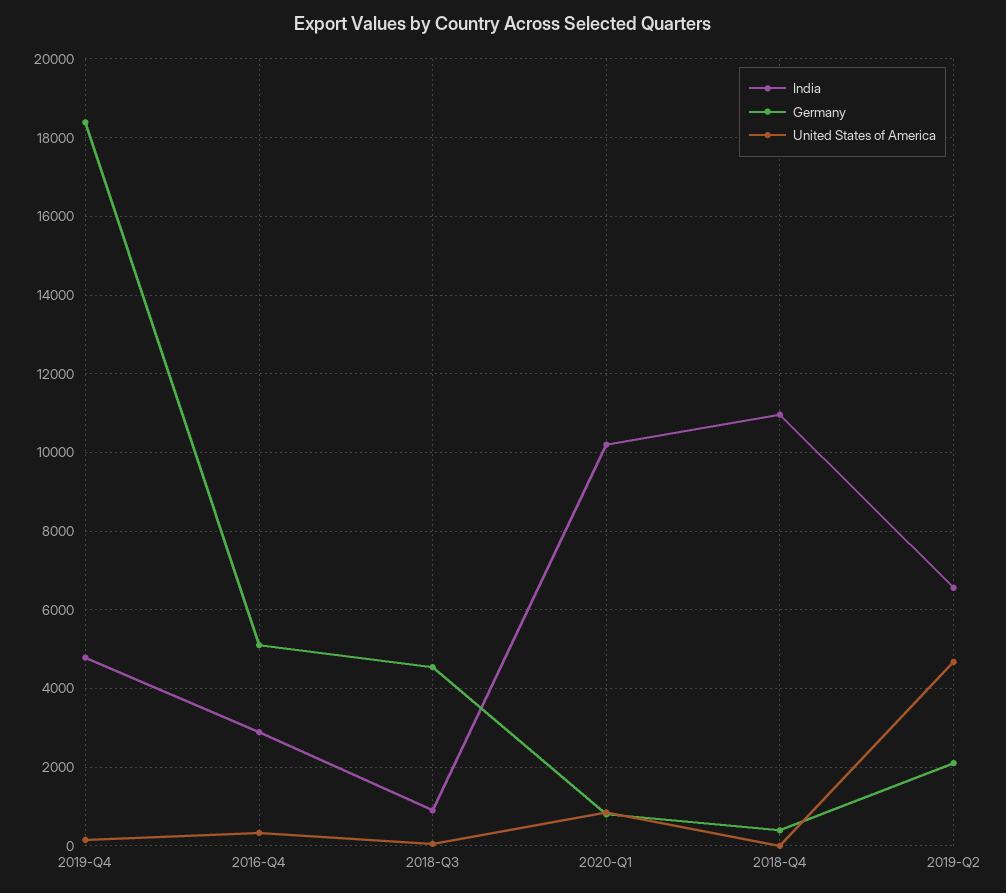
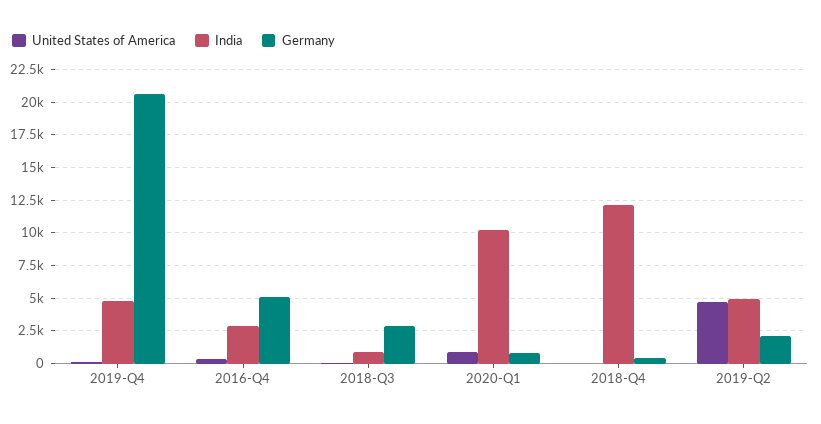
Germany, 2019-Q4: 18400 -> 20500
Germany, 2018-Q3: 4600 -> 3000
India, 2018-Q4: 11000 -> 12000
India, 2019-Q2: 6600 -> 5000

